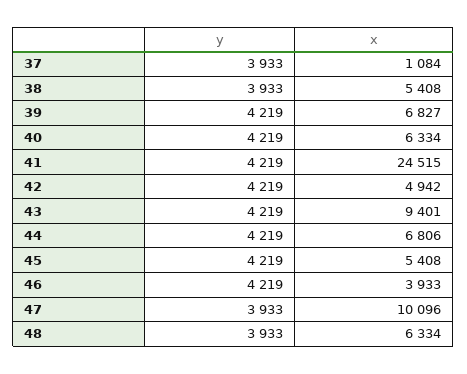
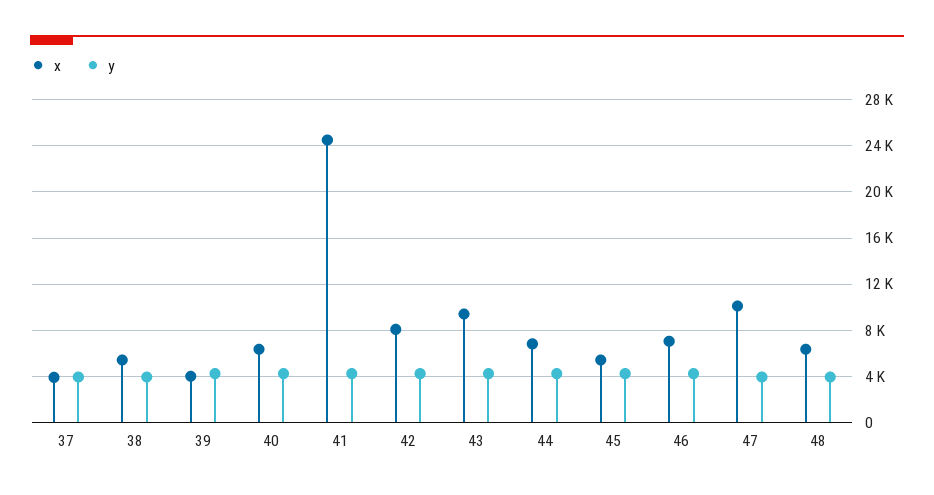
x, 37: 1084 -> 4000
x, 39: 6827 -> 4000
x, 42: 4942 -> 8000
x, 46: 3933 -> 7000

